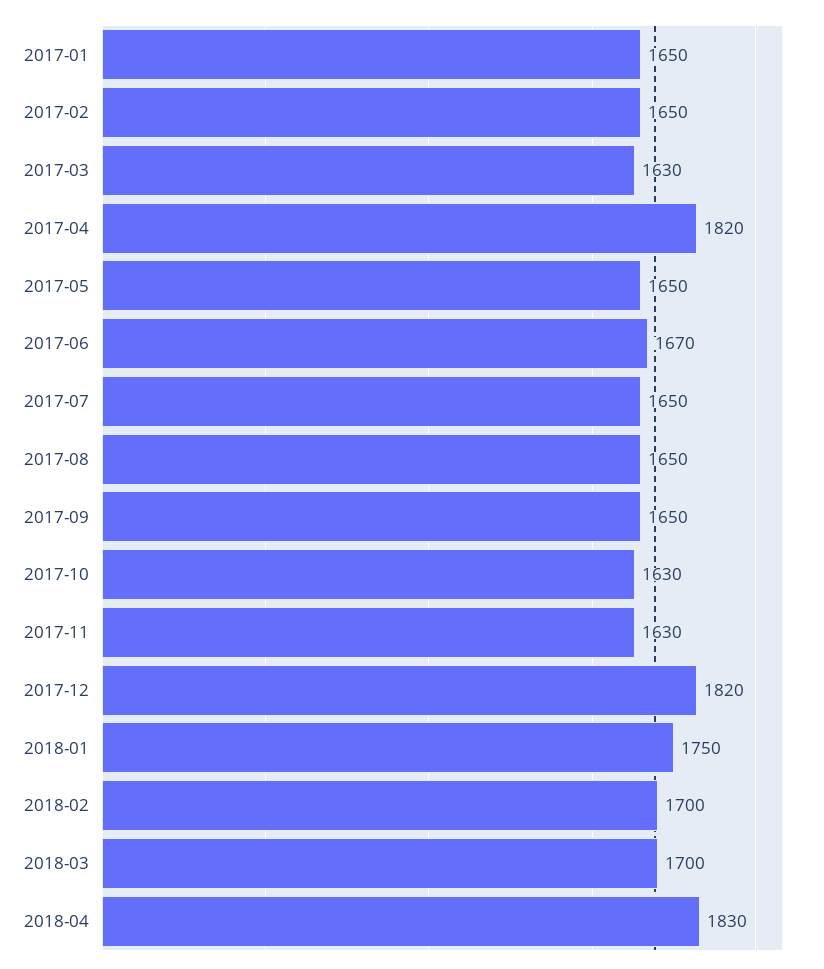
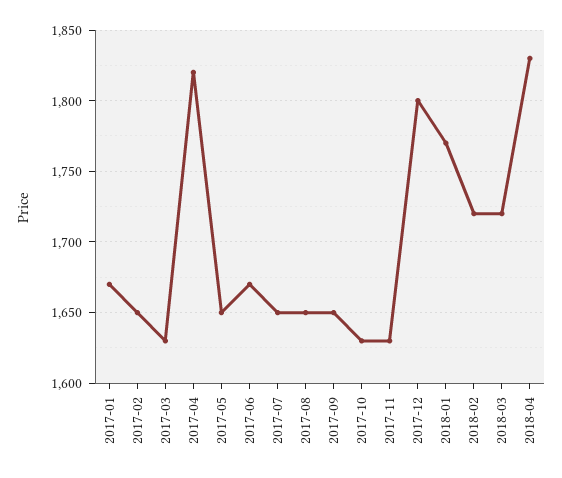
2017-01: 1650 -> 1670
2017-12: 1820 -> 1800
2018-01: 1750 -> 1770
2018-02: 1700 -> 1720
2018-03: 1700 -> 1720

